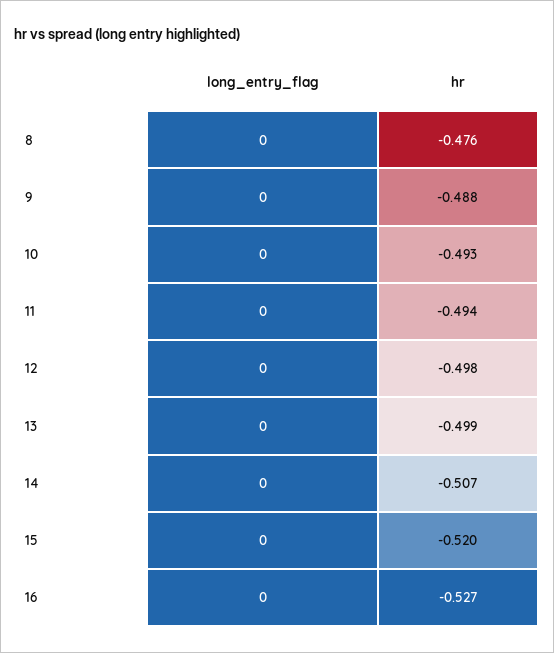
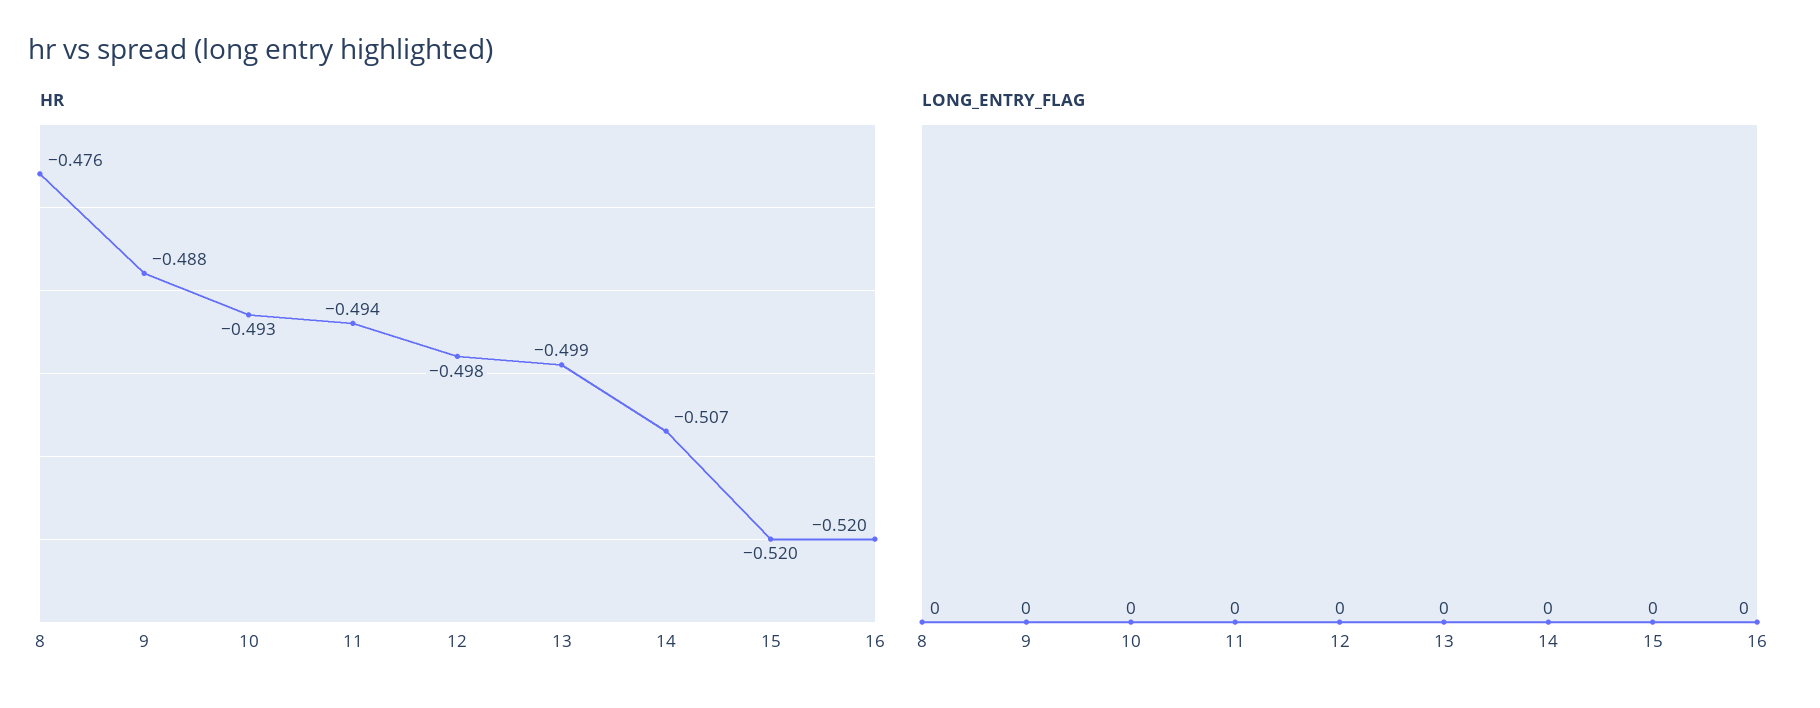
hr, 16: -0.527 -> -0.52

